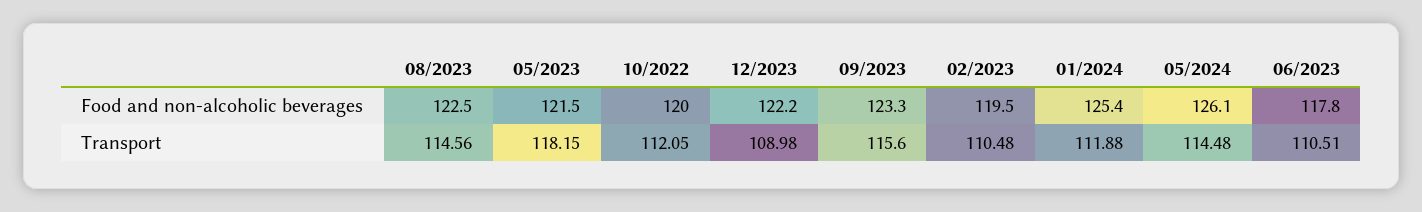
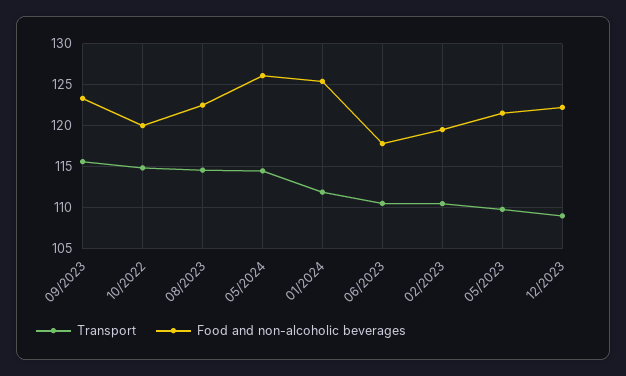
Transport, 05/2023: 118.15 -> 110
Transport, 10/2022: 112.05 -> 115

